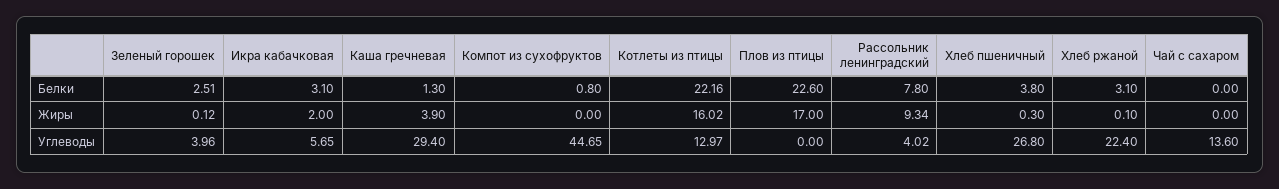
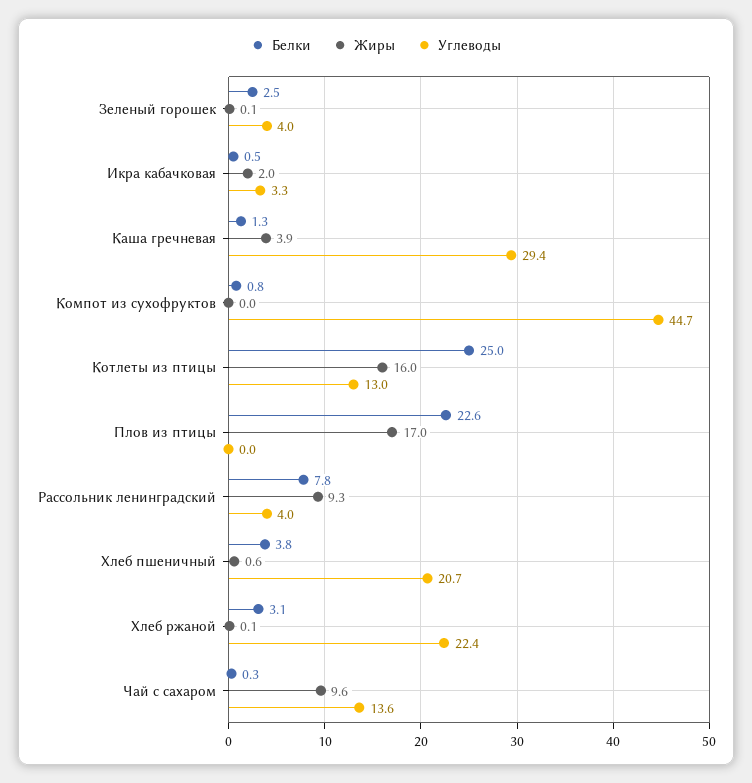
Белки, Икра кабачковая: 3.1 -> 0.5
Белки, Котлеты из птицы: 22.16 -> 25
Белки, Чай с сахаром: 0 -> 0.3
Жиры, Хлеб пшеничный: 0.3 -> 0.6
Жиры, Чай с сахаром: 0 -> 9.6
Углеводы, Икра кабачковая: 5.65 -> 3.3
Углеводы, Хлеб пшеничный: 26.8 -> 20.7

